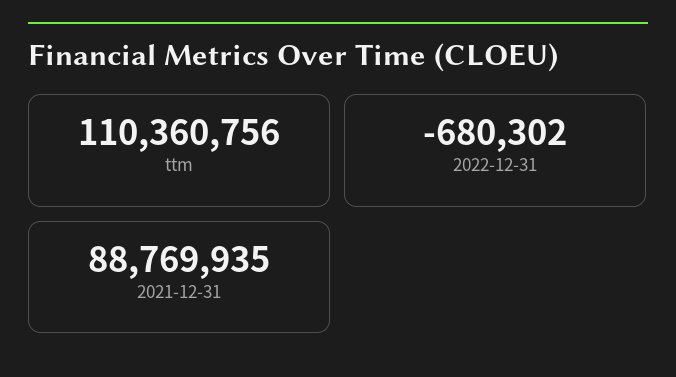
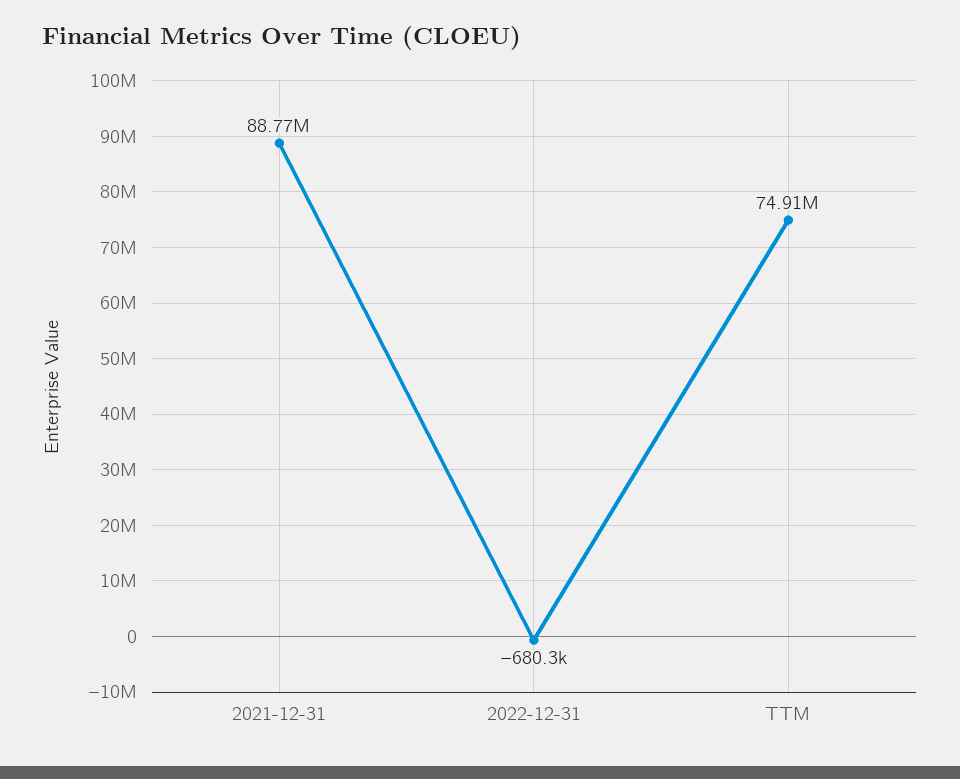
ttm: 110360756 -> 74910000

